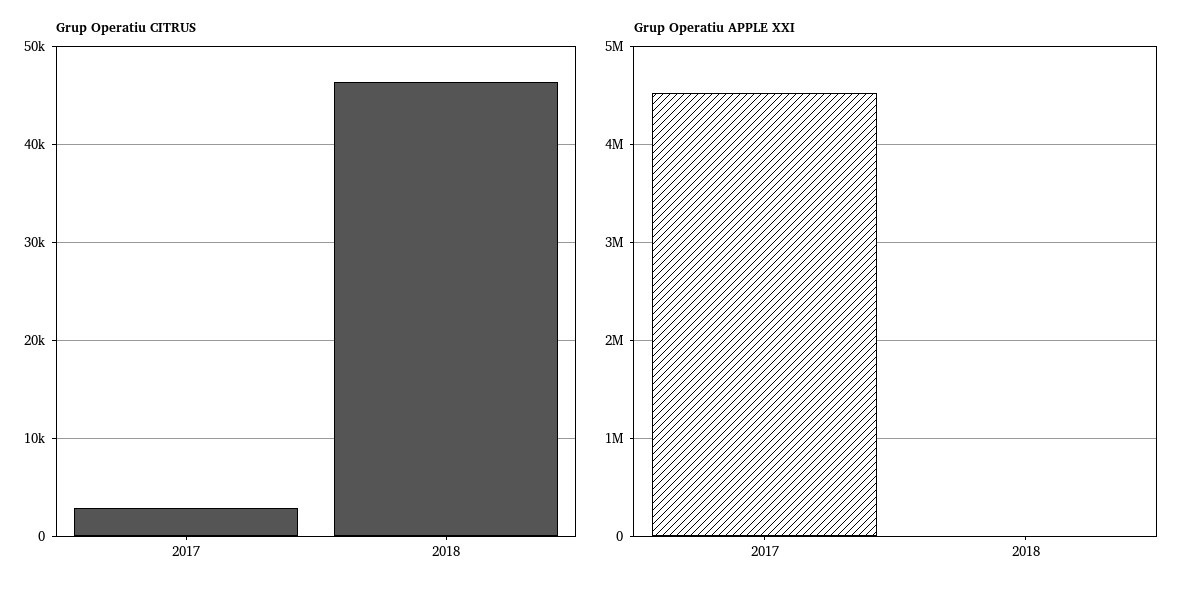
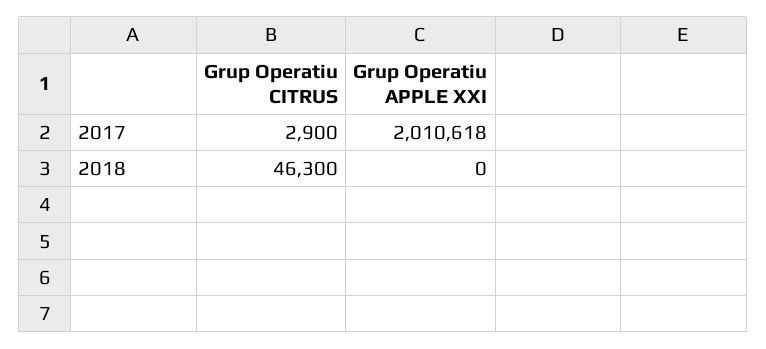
Grup Operatiu APPLE XXI, 2017: 4500000 -> 2010618

